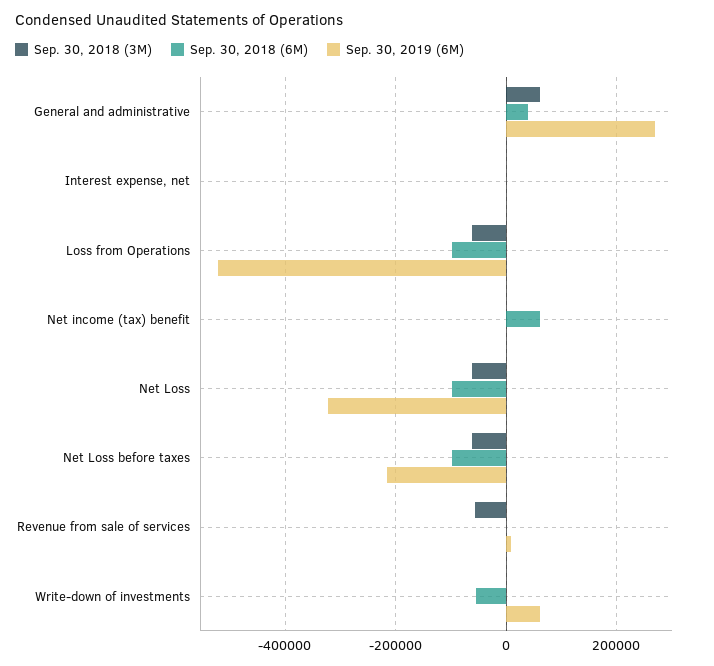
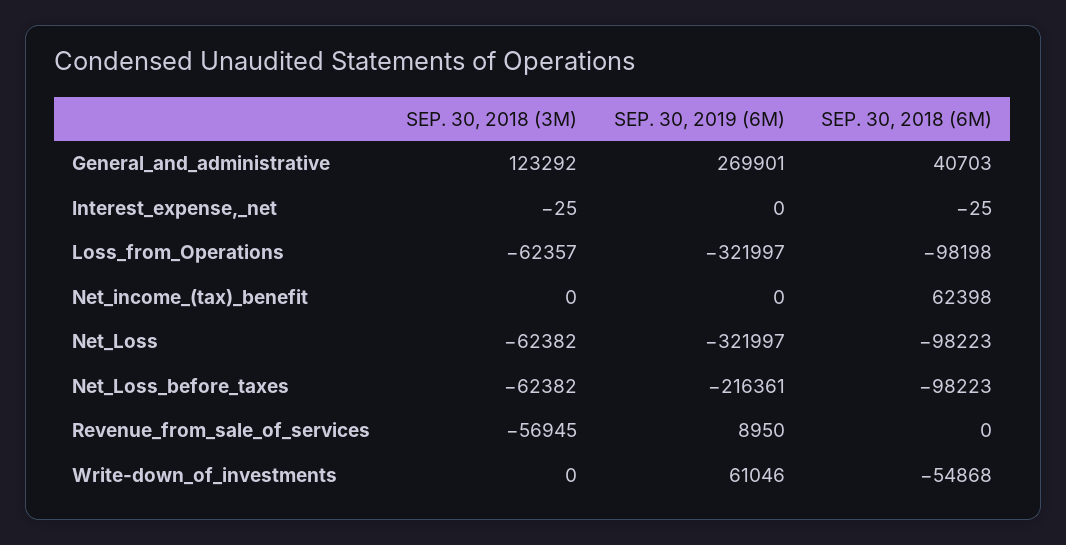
Sep. 30, 2018 (3M), General and administrative: 60000 -> 123292
Sep. 30, 2019 (6M), Loss from Operations: -520000 -> -321997

